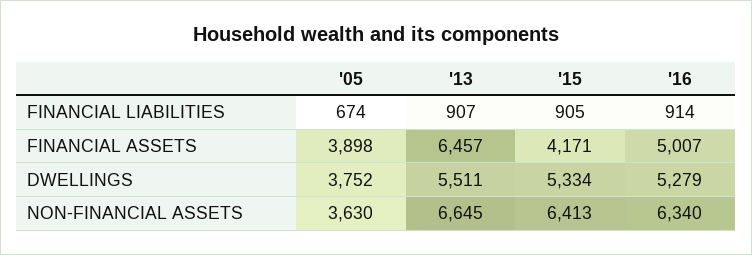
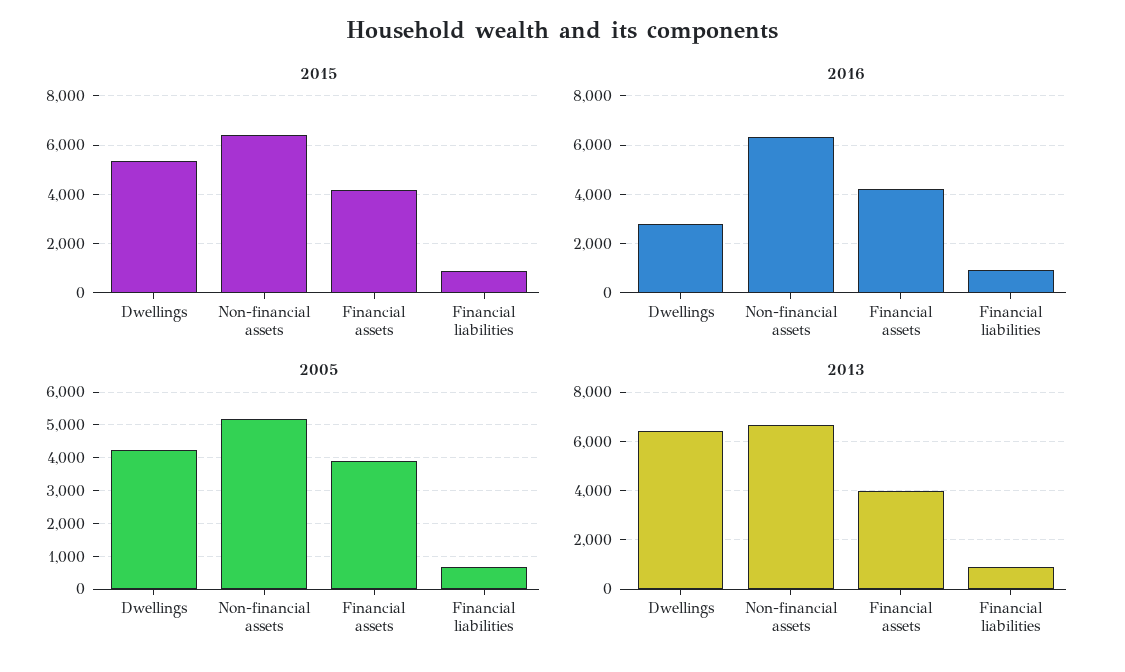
'13, FINANCIAL ASSETS: 6457 -> 4000
'16, FINANCIAL ASSETS: 5007 -> 4250
'05, DWELLINGS: 3752 -> 4200
'13, DWELLINGS: 5511 -> 6500
'16, DWELLINGS: 5279 -> 2750
'05, NON-FINANCIAL ASSETS: 3630 -> 5200

